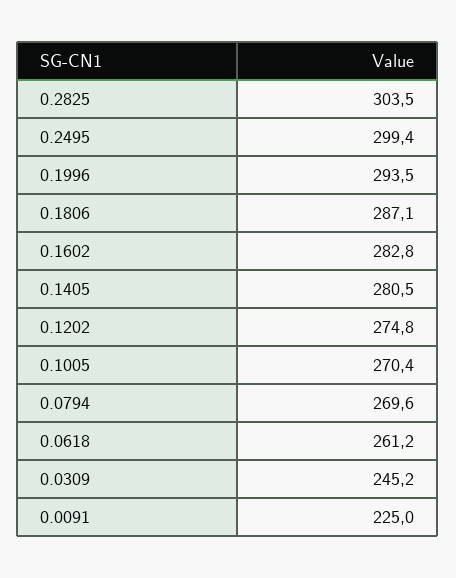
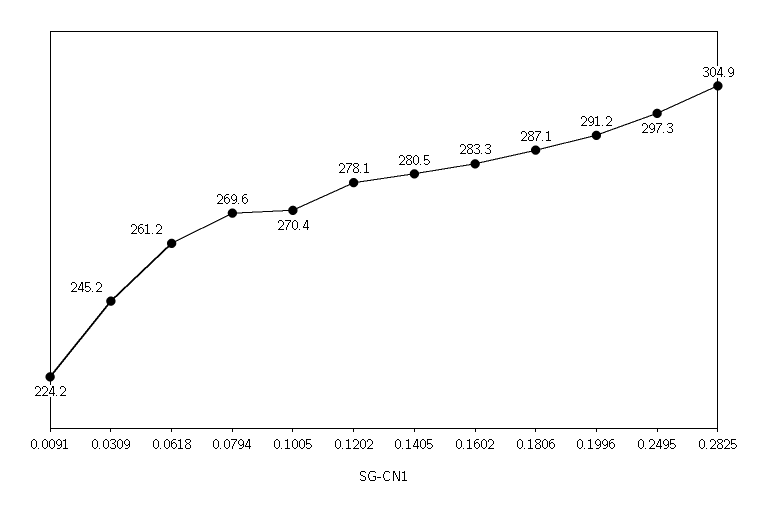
0.2825: 303.5 -> 304.9
0.2495: 299.4 -> 297.3
0.1996: 293.5 -> 291.2
0.1602: 282.8 -> 283.3
0.1202: 274.8 -> 278.1
0.0091: 225 -> 224.2

